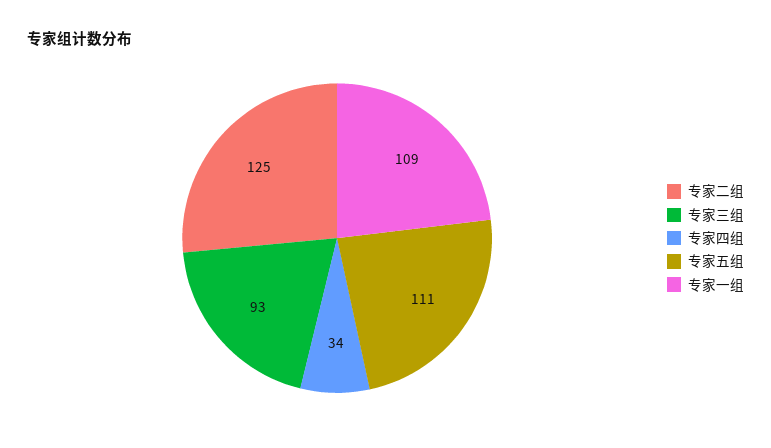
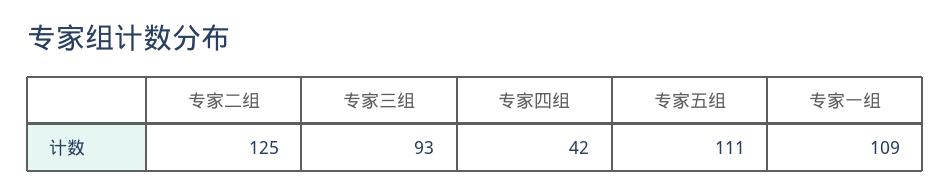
专家四组: 34 -> 42

